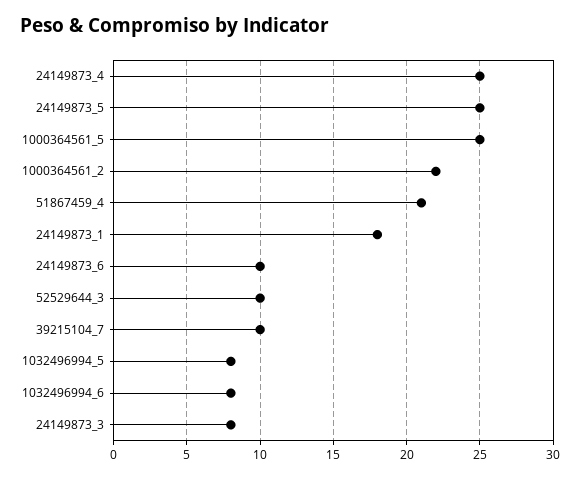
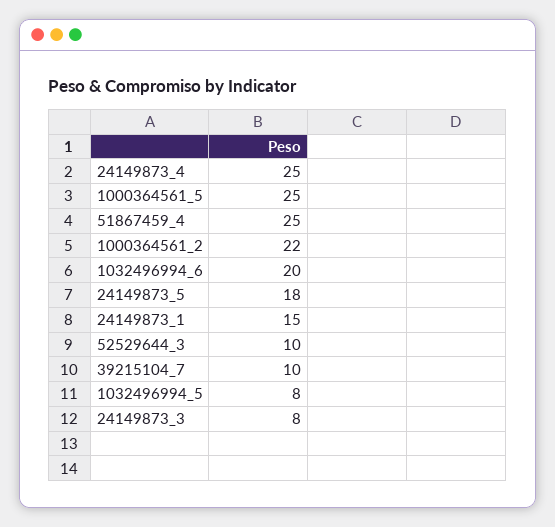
24149873_5: 25 -> 18
51867459_4: 21 -> 25
24149873_1: 18 -> 15
24149873_6: 10 -> none
1032496994_6: 8 -> 20

